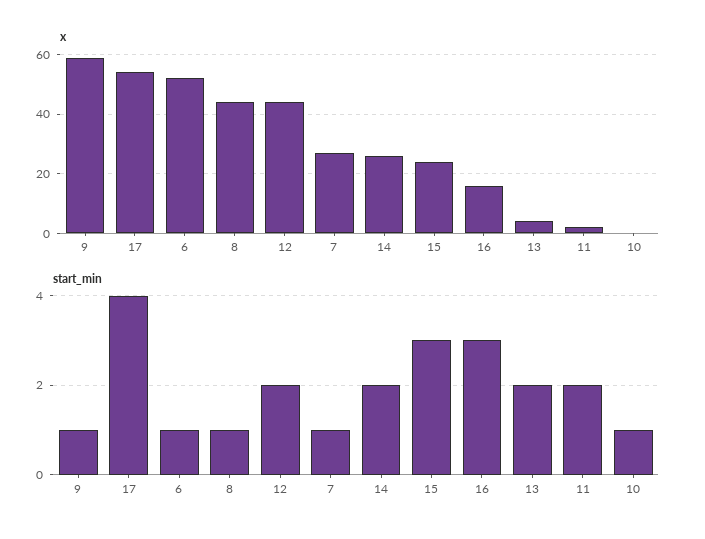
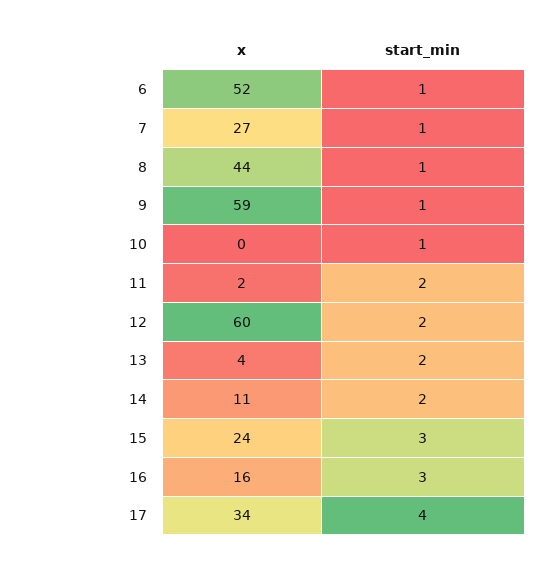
x, 17: 55 -> 34
x, 12: 45 -> 60
x, 14: 25 -> 11

